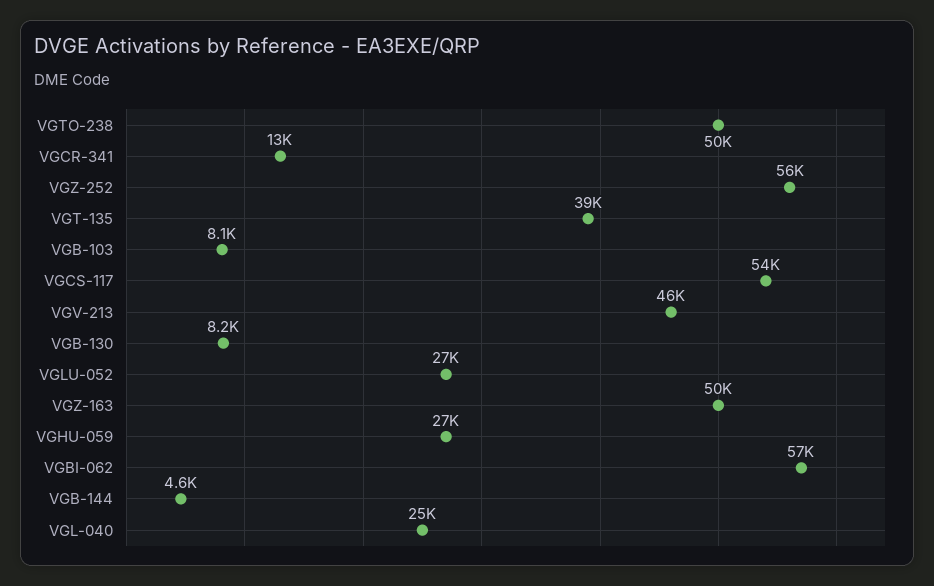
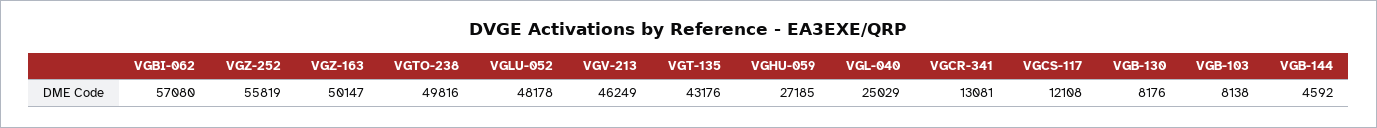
VGT-135: 39000 -> 43176
VGCS-117: 54000 -> 12108
VGLU-052: 27000 -> 48178

